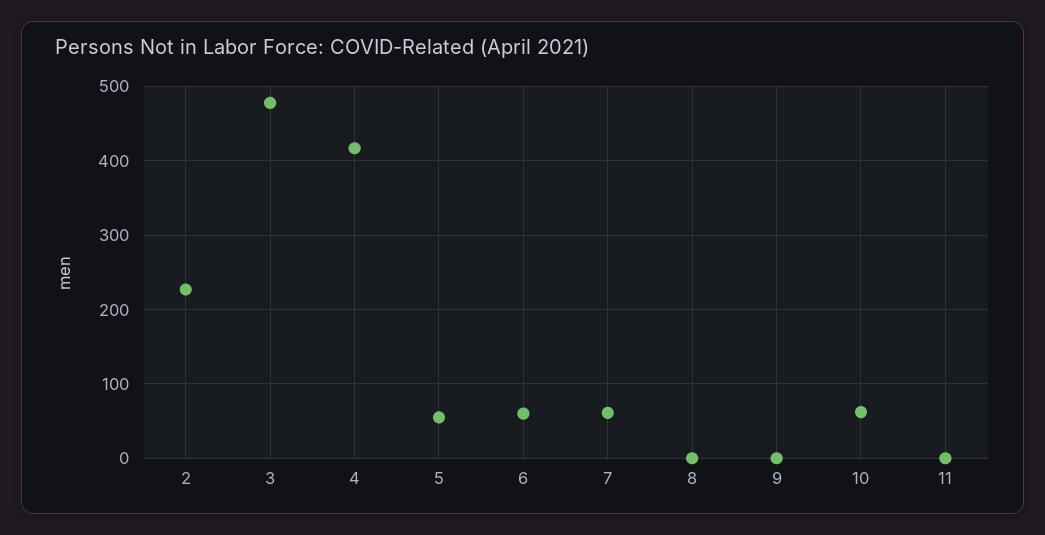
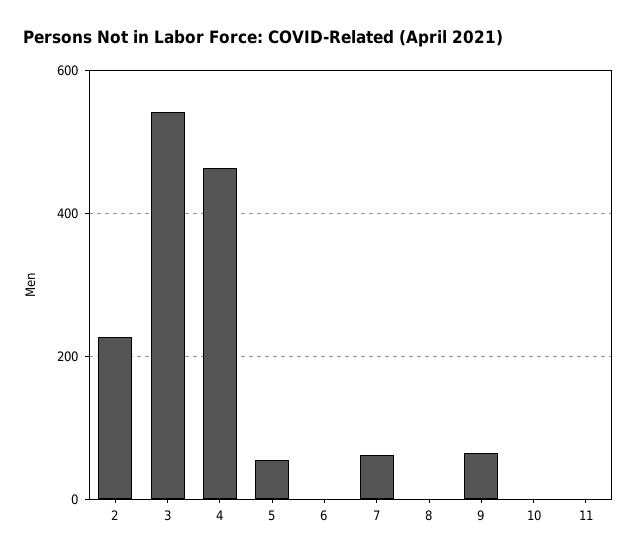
3: 480 -> 540
4: 420 -> 460
6: 60 -> 0
9: 0 -> 60
10: 60 -> 0

